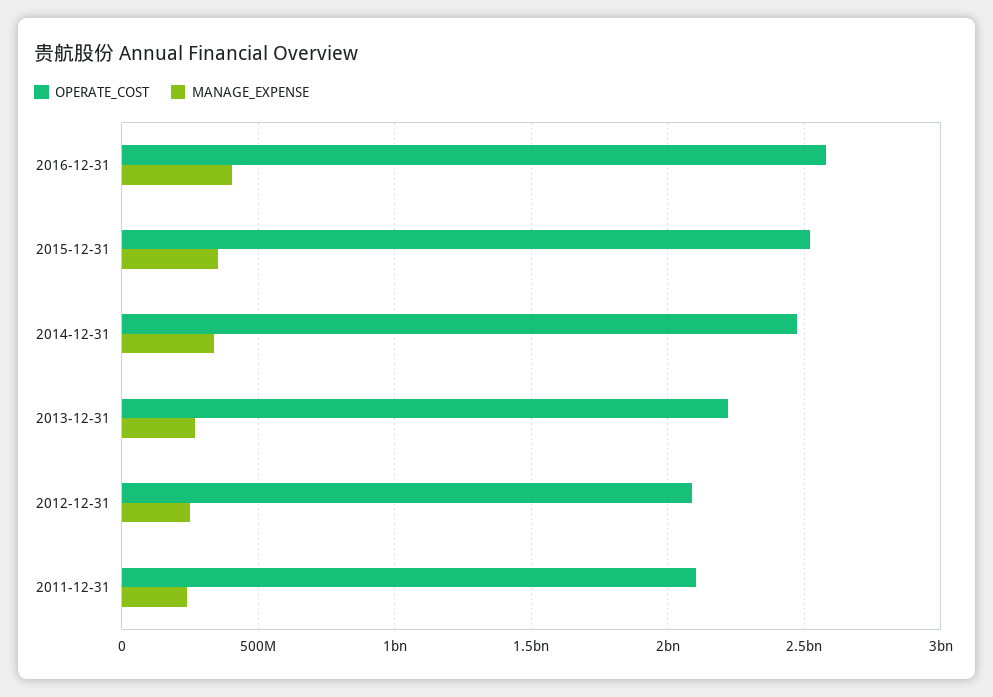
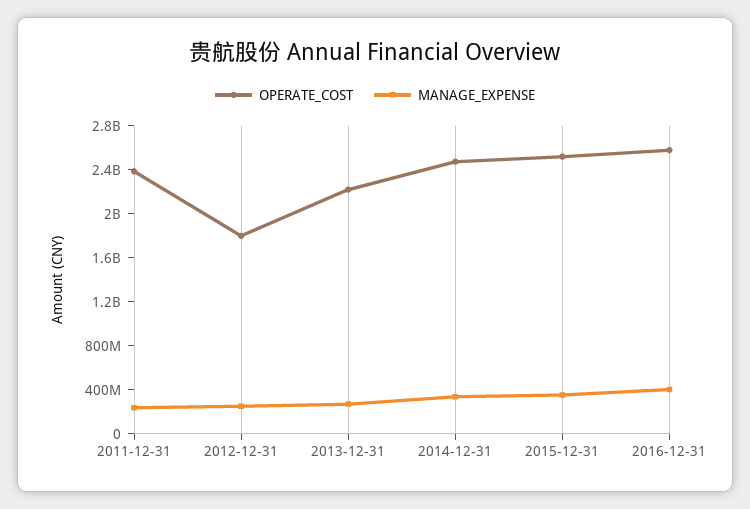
OPERATE_COST, 2012-12-31: 2100000000 -> 1800000000
OPERATE_COST, 2011-12-31: 2100000000 -> 2400000000

